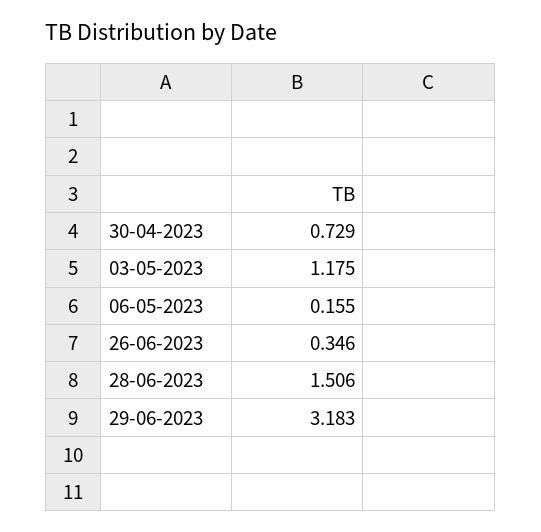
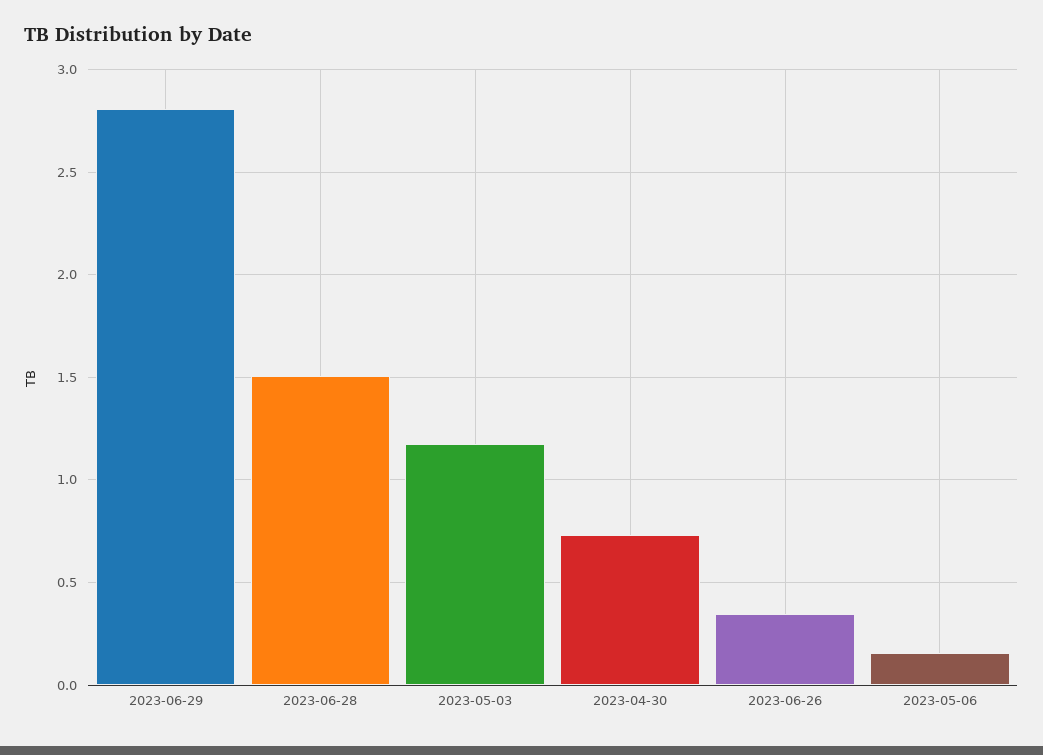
29-06-2023: 3.183 -> 2.8

